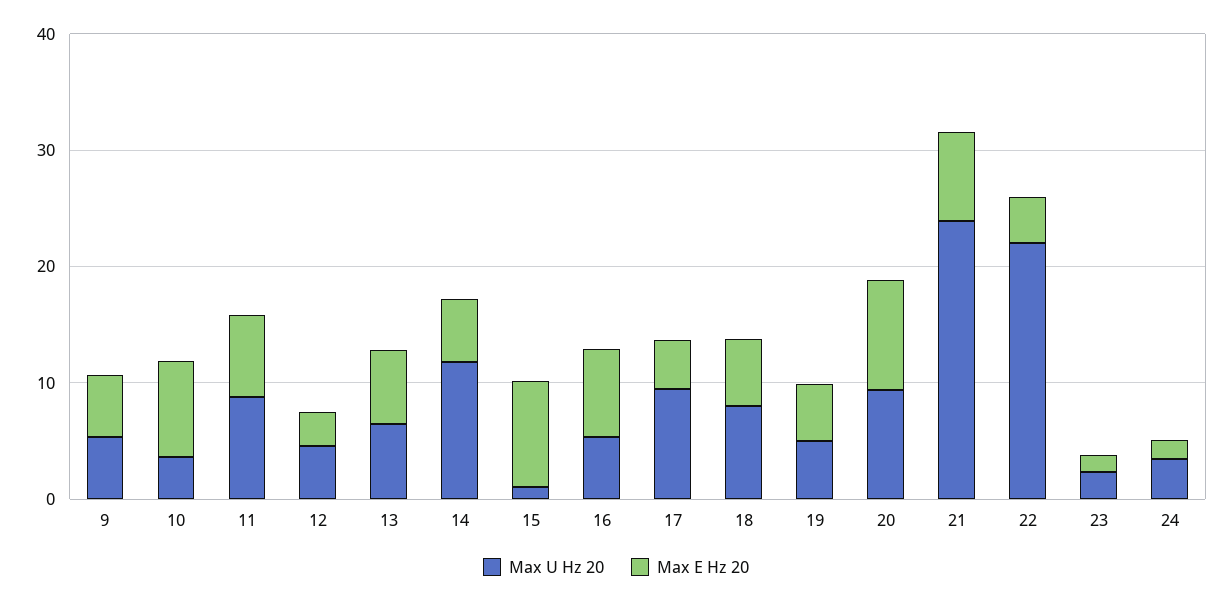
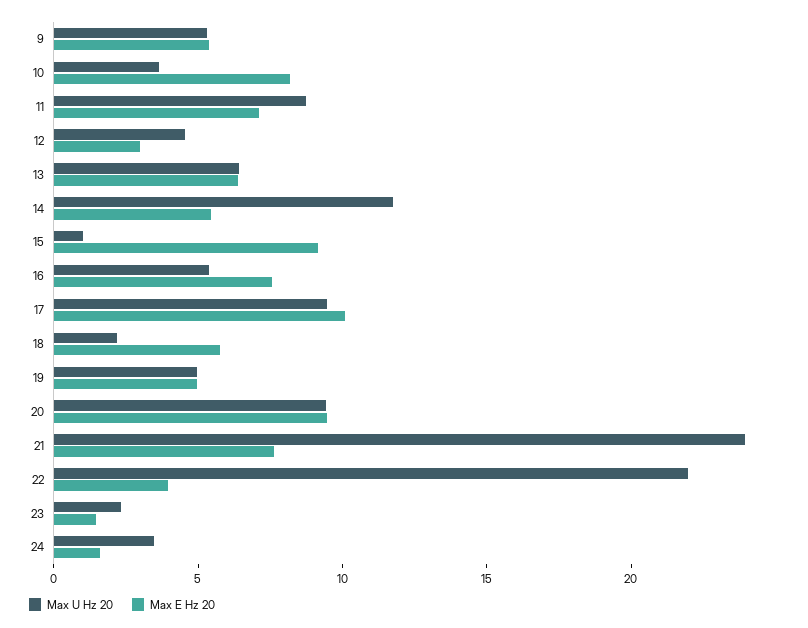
Max E Hz 20, 17: 4 -> 10
Max U Hz 20, 18: 8 -> 2

